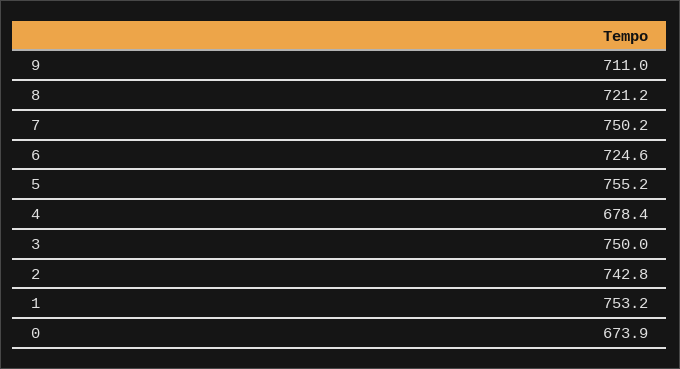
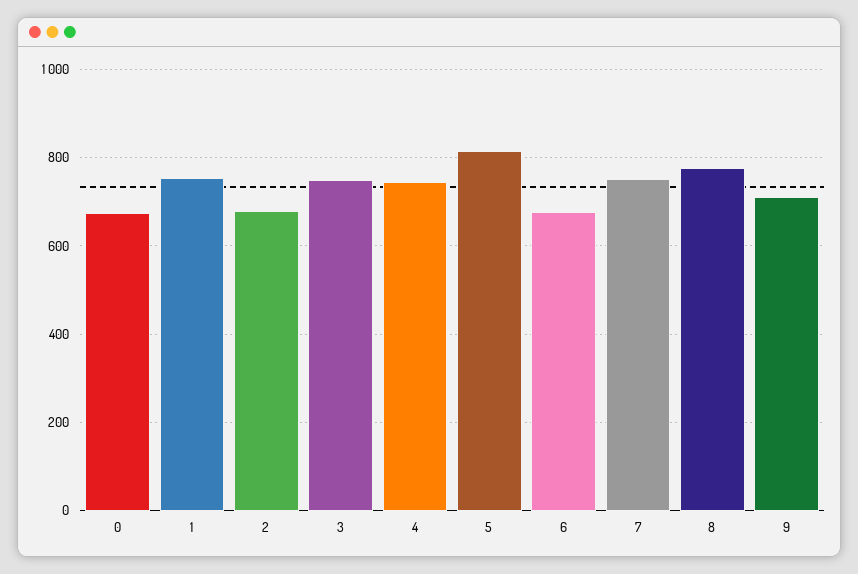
8: 721.2 -> 780
6: 724.6 -> 680
5: 755.2 -> 820
4: 678.4 -> 740
2: 742.8 -> 680

